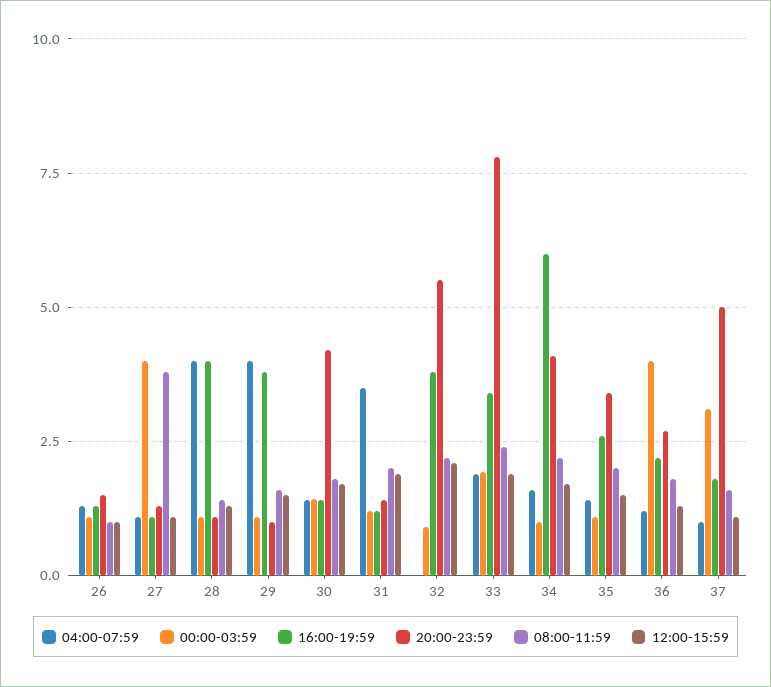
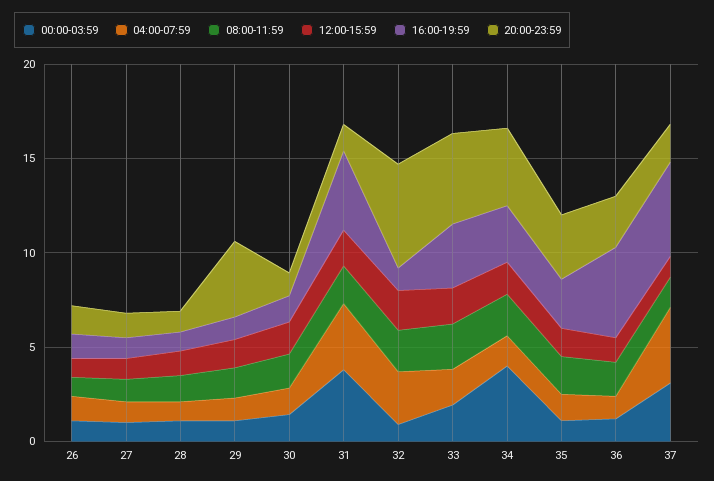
00:00-03:59, 27: 4 -> 1
08:00-11:59, 27: 3.75 -> 1
04:00-07:59, 28: 4 -> 1
16:00-19:59, 28: 4 -> 1
04:00-07:59, 29: 4 -> 1
16:00-19:59, 29: 3.75 -> 1
20:00-23:59, 29: 1 -> 4
20:00-23:59, 30: 4.25 -> 1
00:00-03:59, 31: 1.25 -> 4
16:00-19:59, 31: 1.25 -> 4
04:00-07:59, 32: 0 -> 3
16:00-19:59, 32: 3.75 -> 1
20:00-23:59, 33: 7.75 -> 5
00:00-03:59, 34: 1 -> 4
16:00-19:59, 34: 6 -> 3
00:00-03:59, 36: 4 -> 1
16:00-19:59, 36: 2.25 -> 5
04:00-07:59, 37: 1 -> 4
16:00-19:59, 37: 1.75 -> 5
20:00-23:59, 37: 5 -> 2

